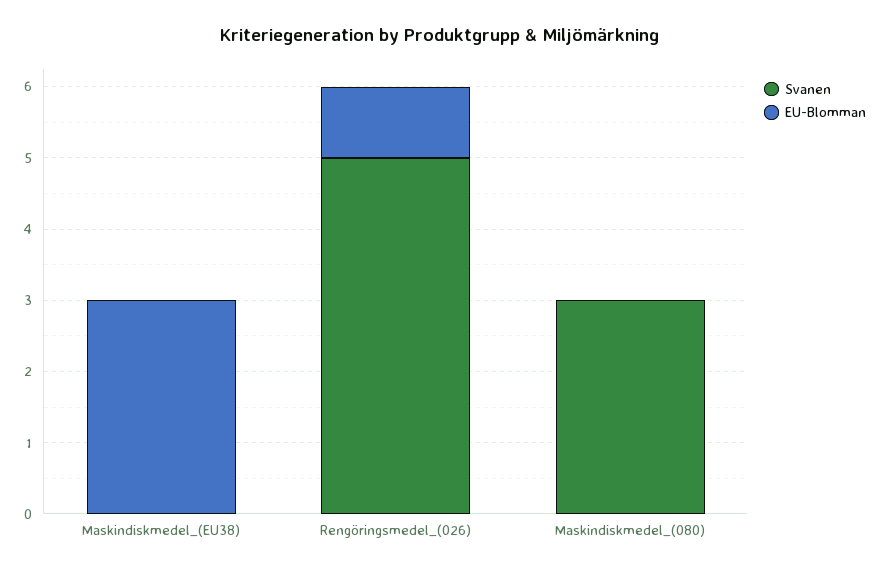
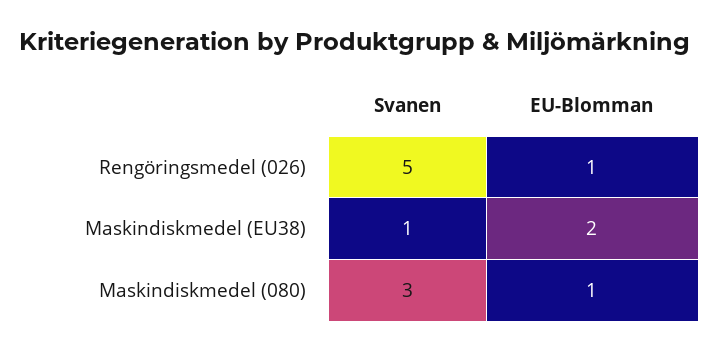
Svanen, Maskindiskmedel_(EU38): 0 -> 1
EU-Blomman, Maskindiskmedel_(EU38): 3 -> 2
EU-Blomman, Maskindiskmedel_(080): 0 -> 1

